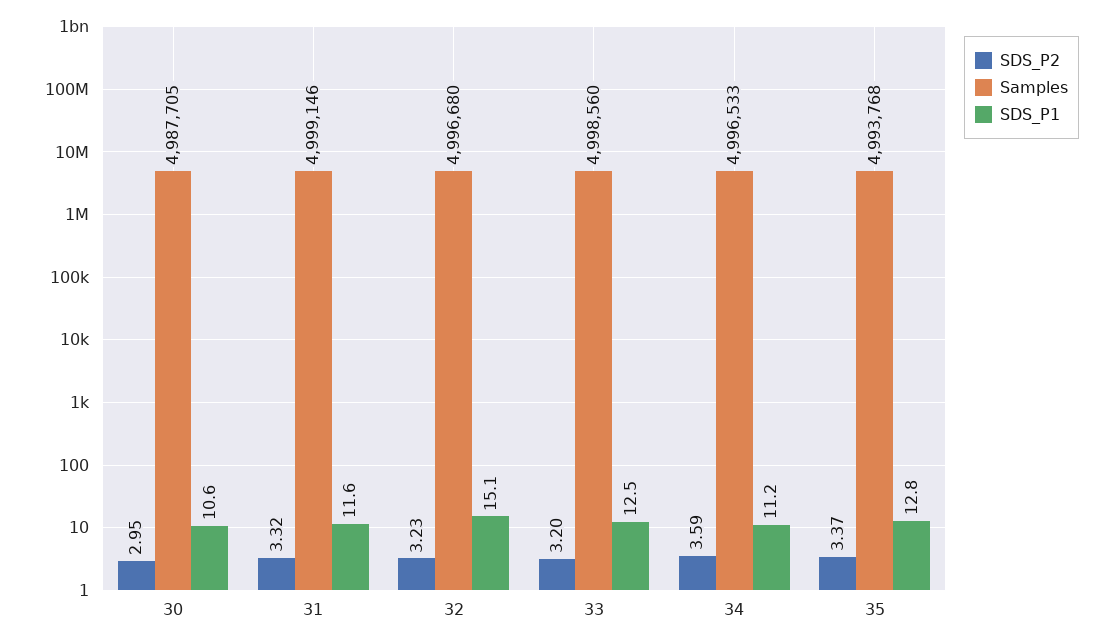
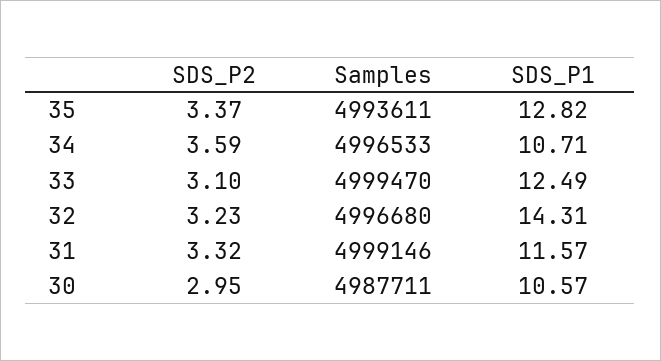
Samples, 30: 4987705 -> 4987711
SDS_P1, 32: 15.1 -> 14.31
SDS_P2, 33: 3.2 -> 3.1
Samples, 33: 4998560 -> 4999470
SDS_P1, 34: 11.2 -> 10.71
Samples, 35: 4993768 -> 4993611

